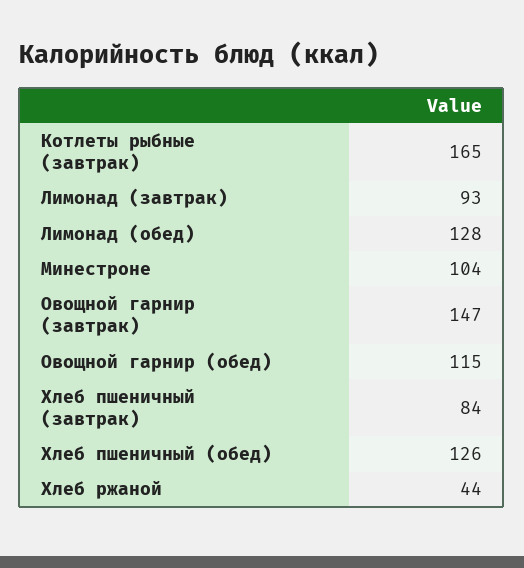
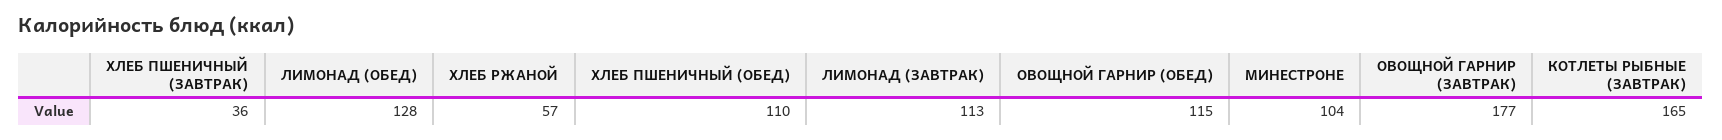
Лимонад (завтрак): 93 -> 113
Овощной гарнир (завтрак): 147 -> 177
Хлеб пшеничный (завтрак): 84 -> 36
Хлеб пшеничный (обед): 126 -> 110
Хлеб ржаной: 44 -> 57

